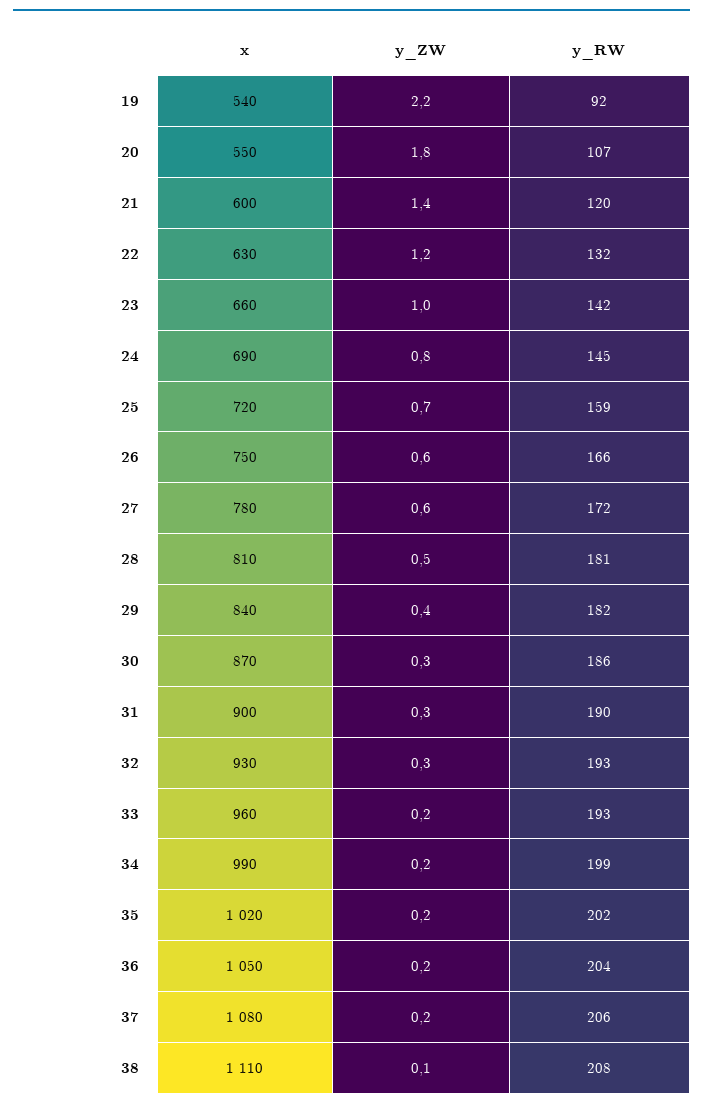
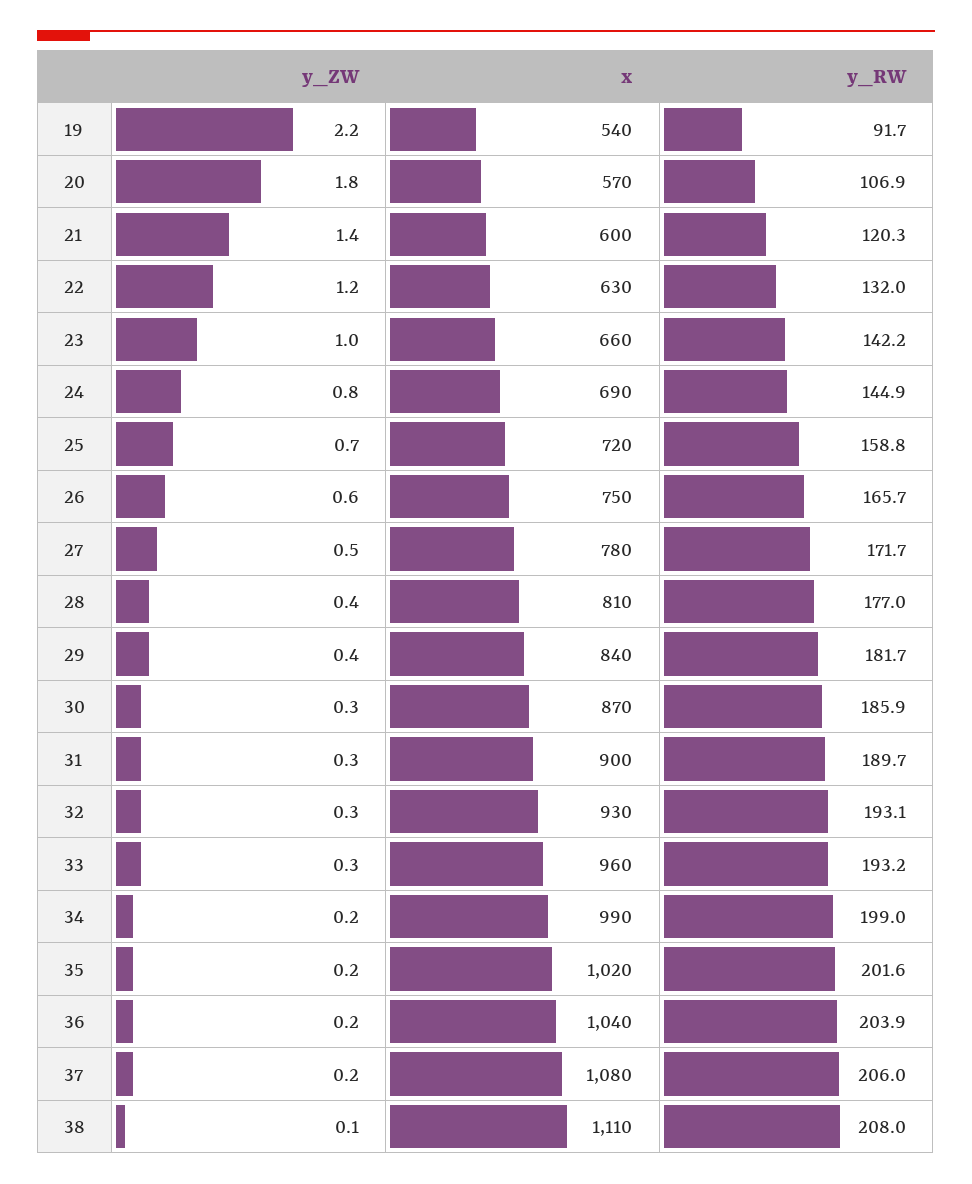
x, 20: 550 -> 570
y_ZW, 27: 0.6 -> 0.5
y_ZW, 28: 0.5 -> 0.4
y_RW, 28: 181 -> 177
y_ZW, 33: 0.2 -> 0.3
x, 36: 1050 -> 1040

